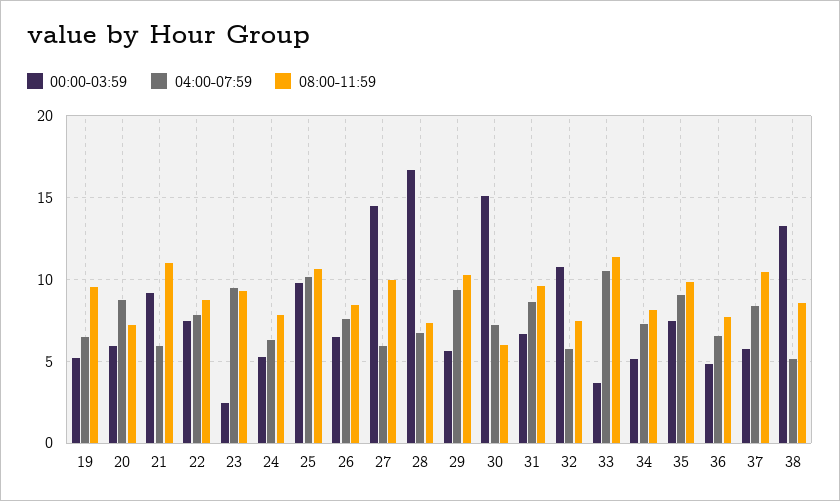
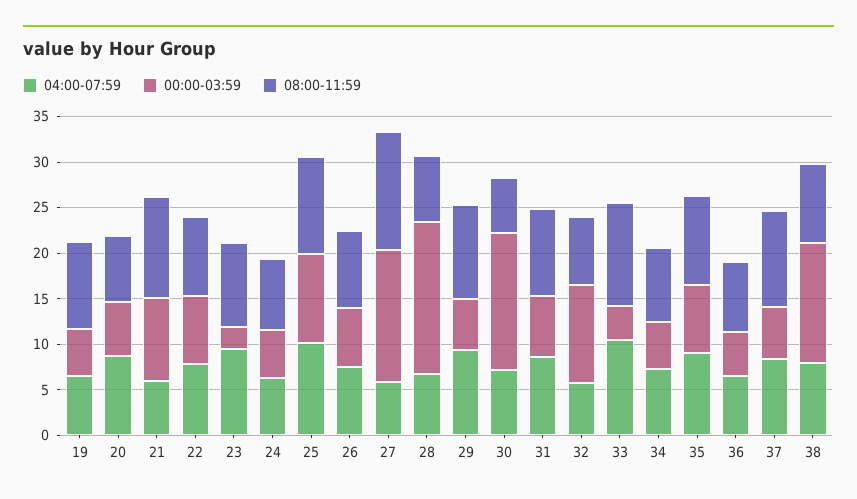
08:00-11:59, 27: 10 -> 13
04:00-07:59, 38: 5 -> 8

